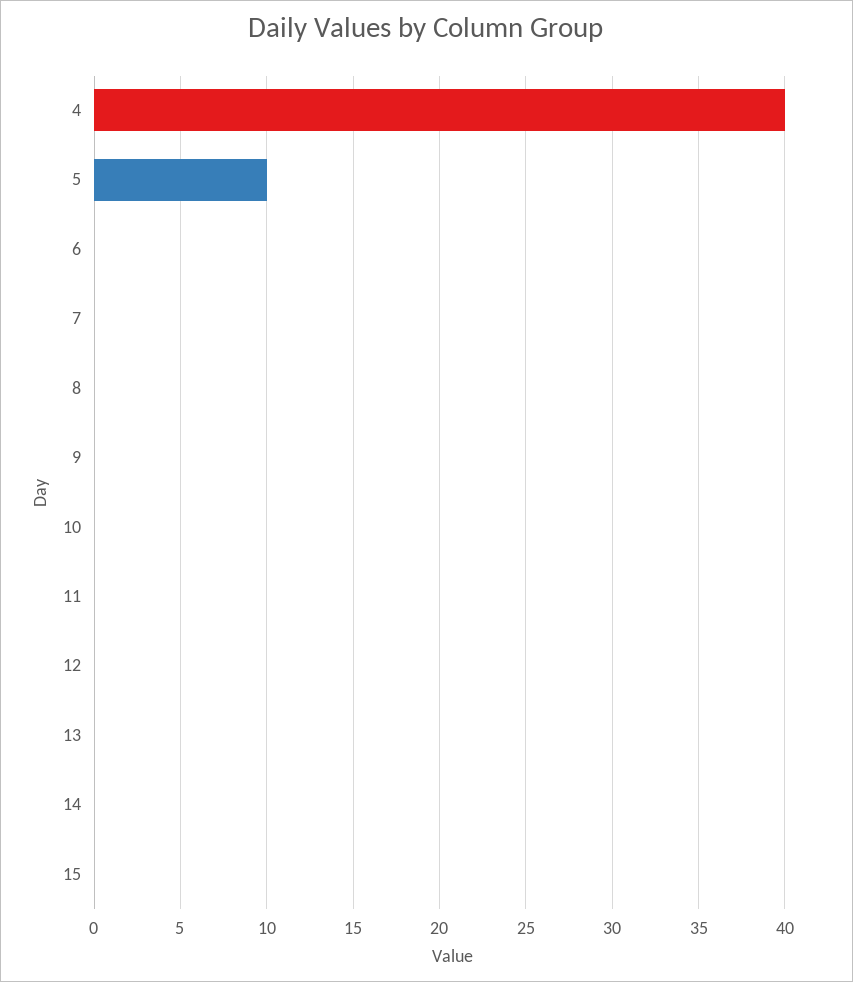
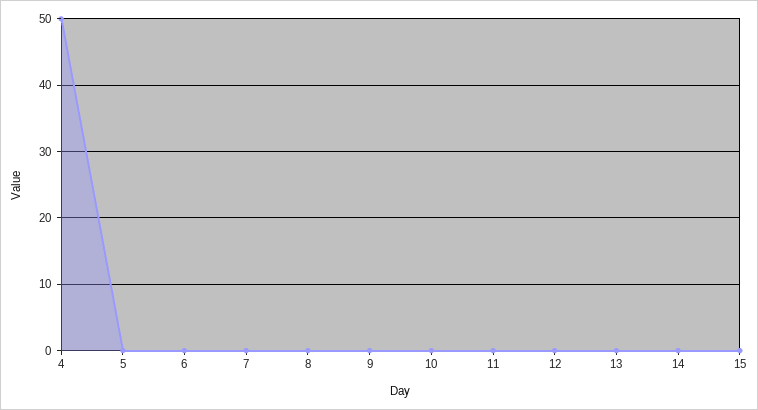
4: 40 -> 50
5: 10 -> 0

